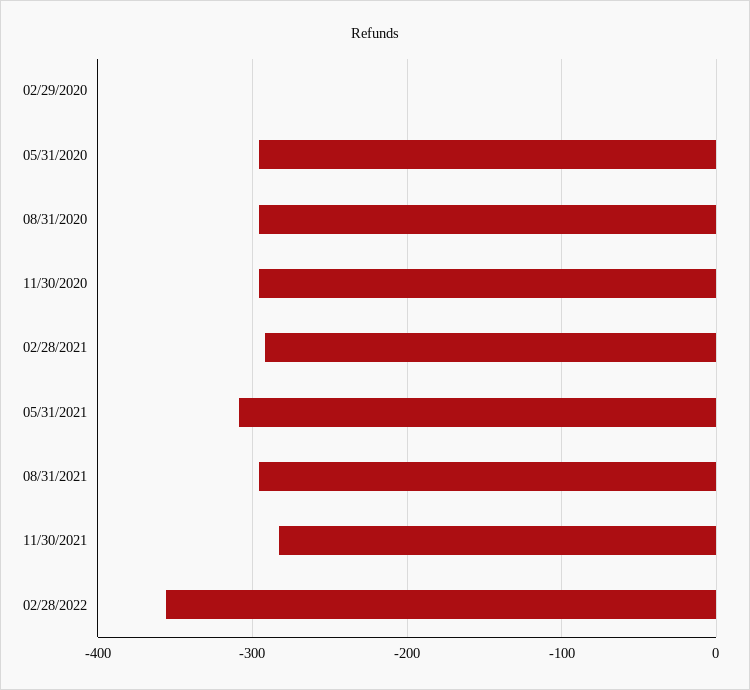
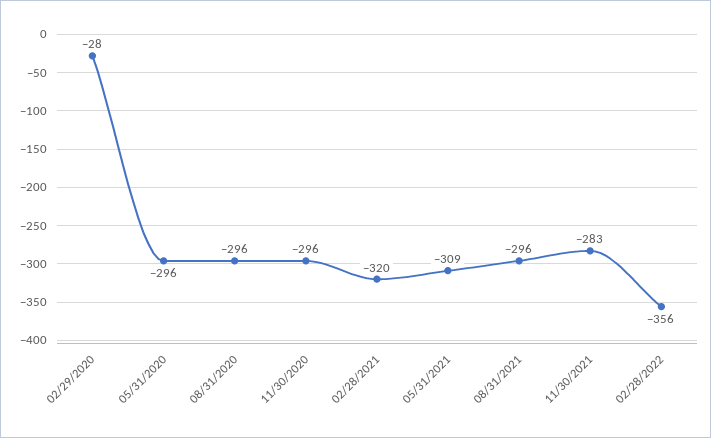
02/29/2020: 0 -> -28
02/28/2021: -290 -> -320

